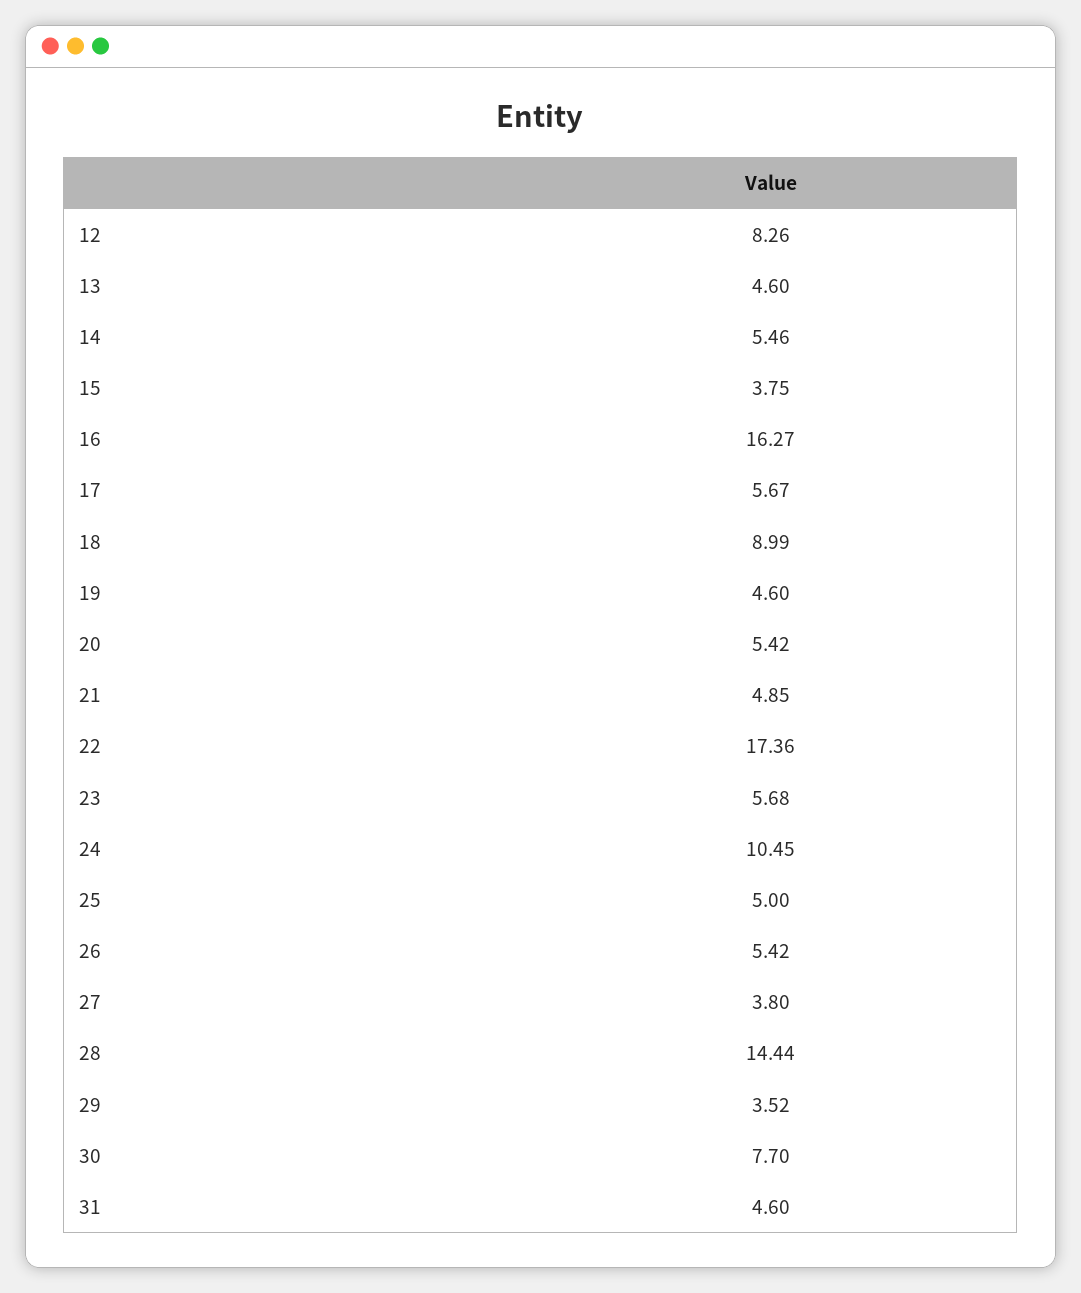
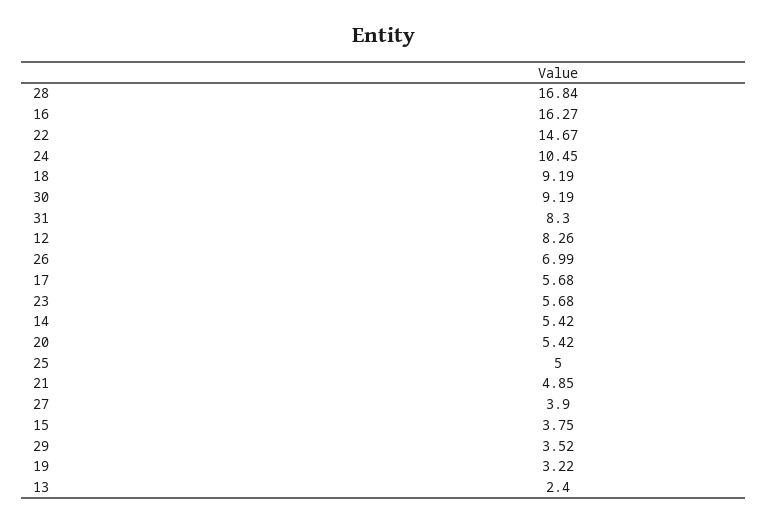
13: 4.6 -> 2.4
14: 5.46 -> 5.42
17: 5.67 -> 5.68
18: 8.99 -> 9.19
19: 4.6 -> 3.22
22: 17.36 -> 14.67
26: 5.42 -> 6.99
27: 3.8 -> 3.9
28: 14.44 -> 16.84
30: 7.7 -> 9.19
31: 4.6 -> 8.3

